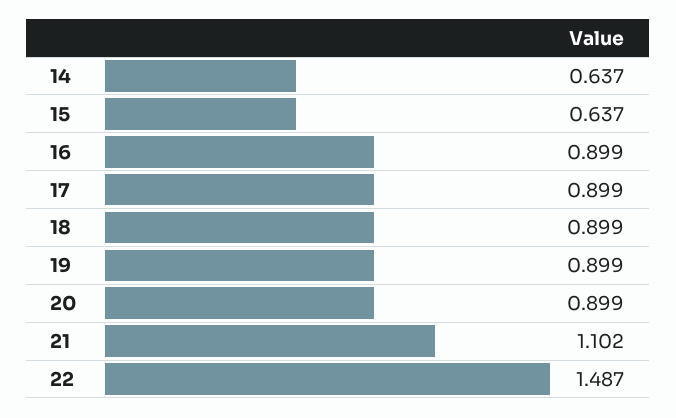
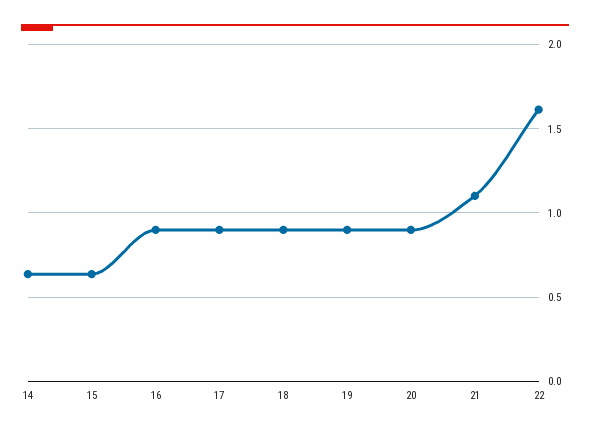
22: 1.487 -> 1.6

